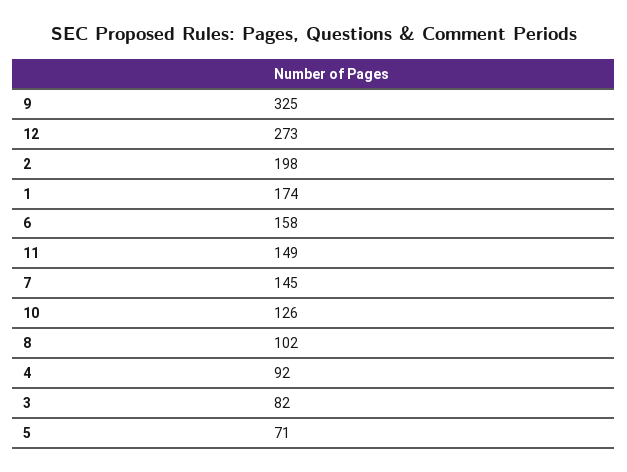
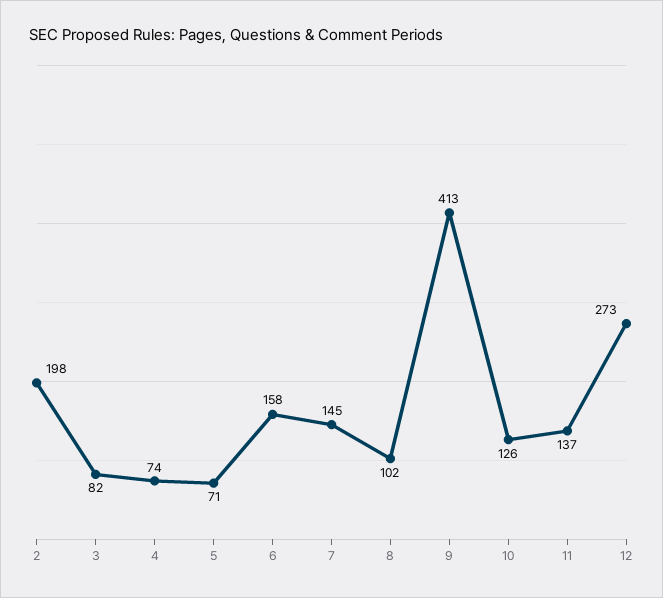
9: 325 -> 413
1: 174 -> none
11: 149 -> 137
4: 92 -> 74

